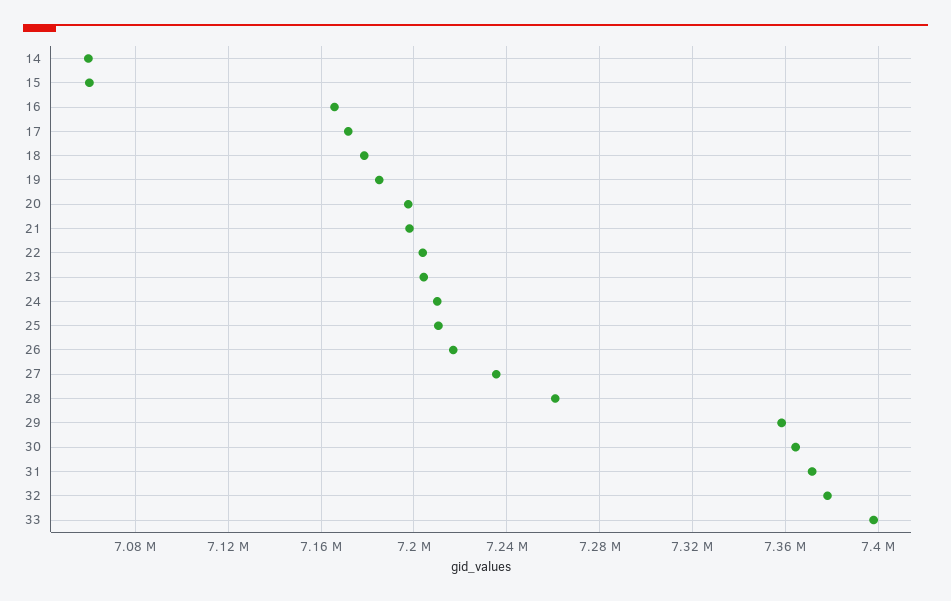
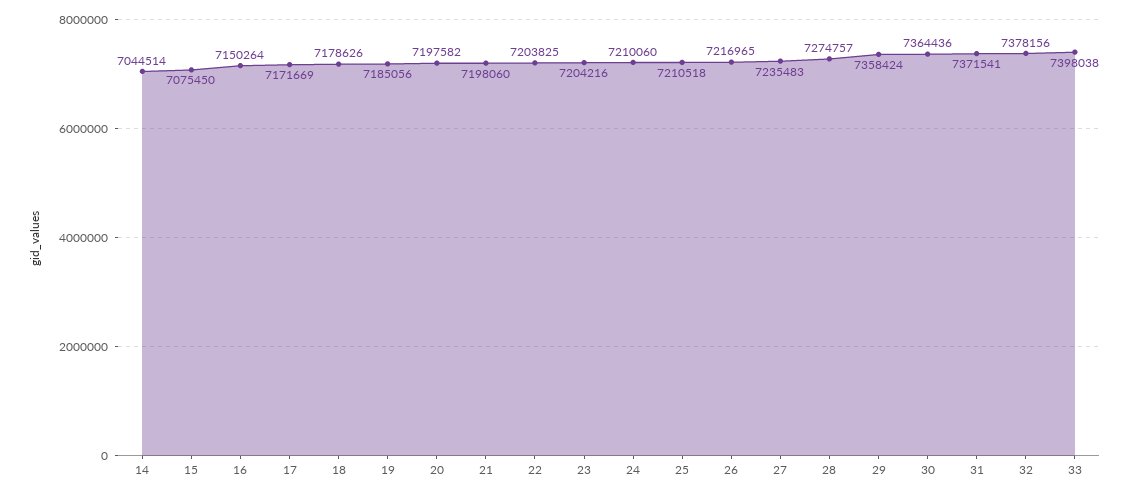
14: 7060000 -> 7044514
15: 7060000 -> 7075450
16: 7165000 -> 7150264
28: 7260000 -> 7274757

